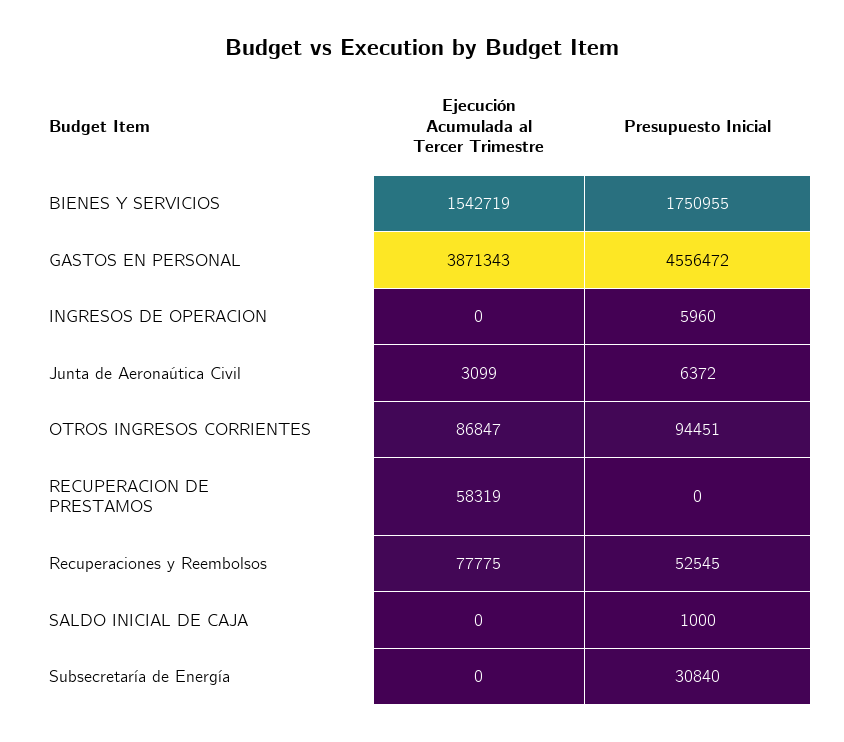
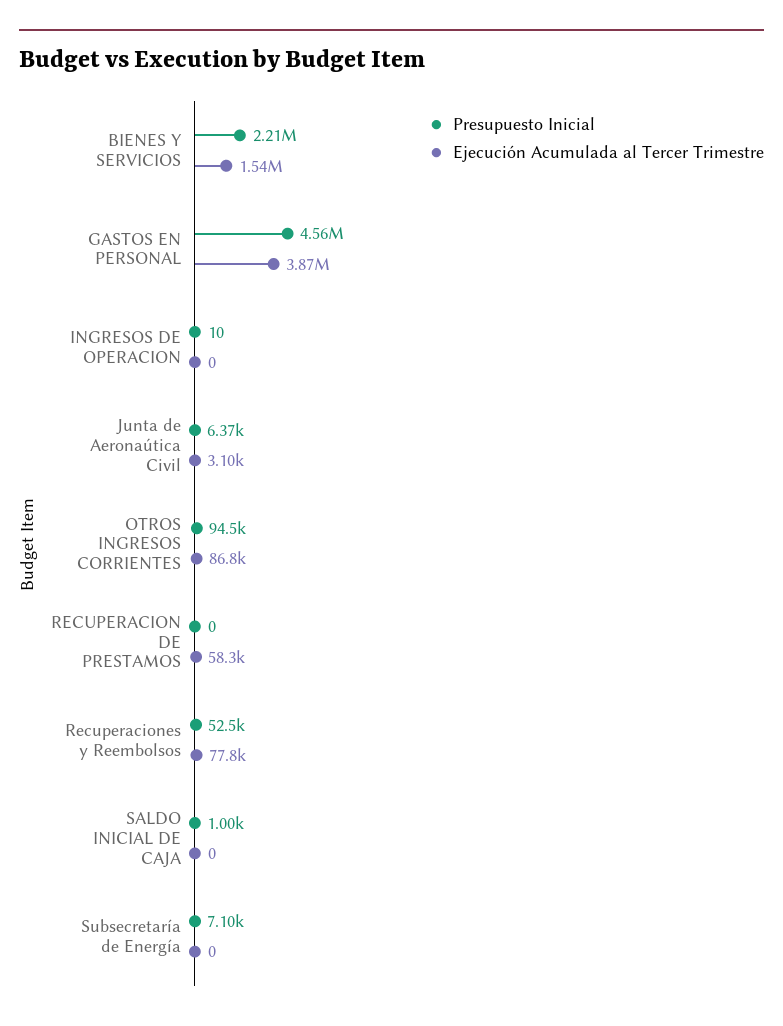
Presupuesto Inicial, BIENES Y SERVICIOS: 1750955 -> 2210000
Presupuesto Inicial, INGRESOS DE OPERACION: 5960 -> 10
Presupuesto Inicial, Subsecretaría de Energía: 30840 -> 7100

